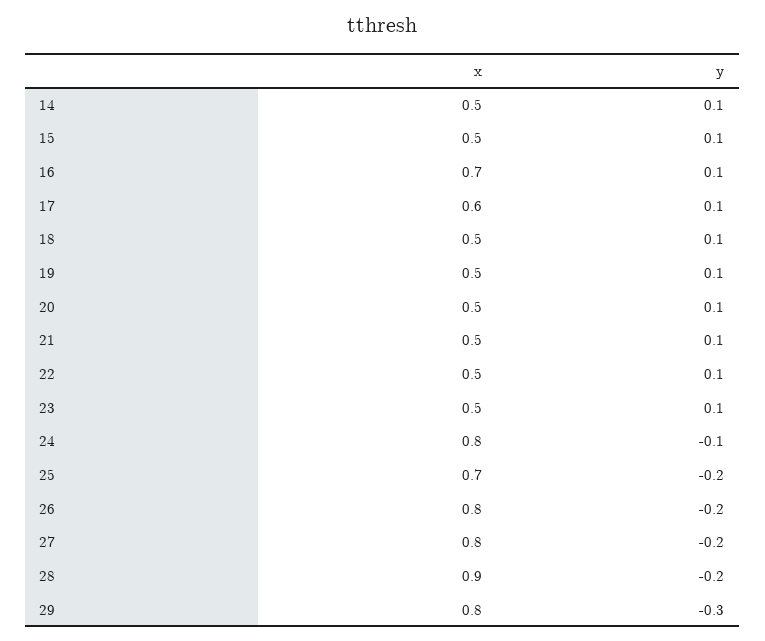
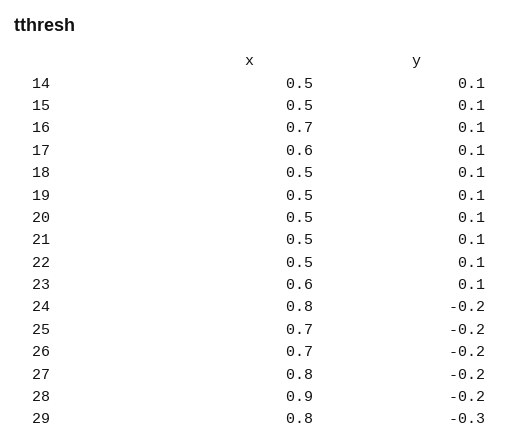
x, 23: 0.5 -> 0.6
y, 24: -0.1 -> -0.2
x, 26: 0.8 -> 0.7

